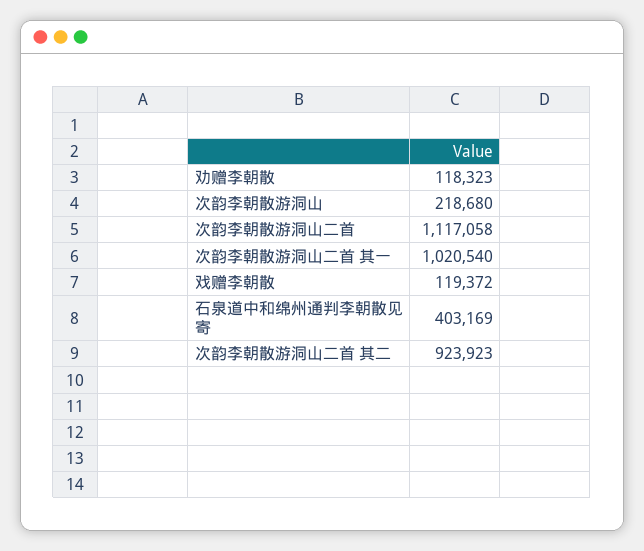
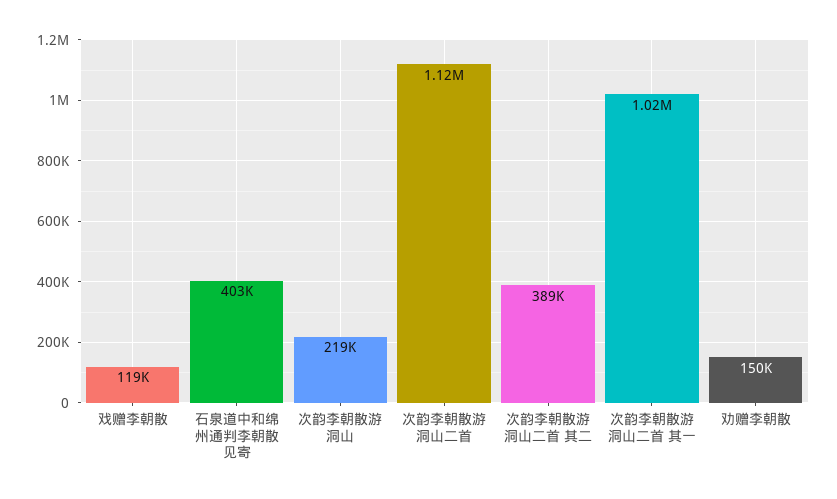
劝赠李朝散: 118323 -> 150000
次韵李朝散游洞山二首 其二: 923923 -> 389000

